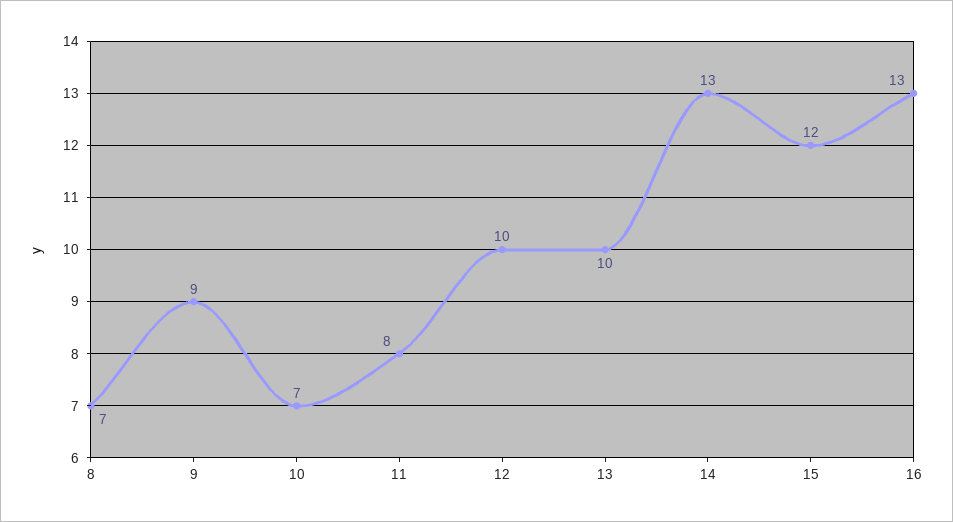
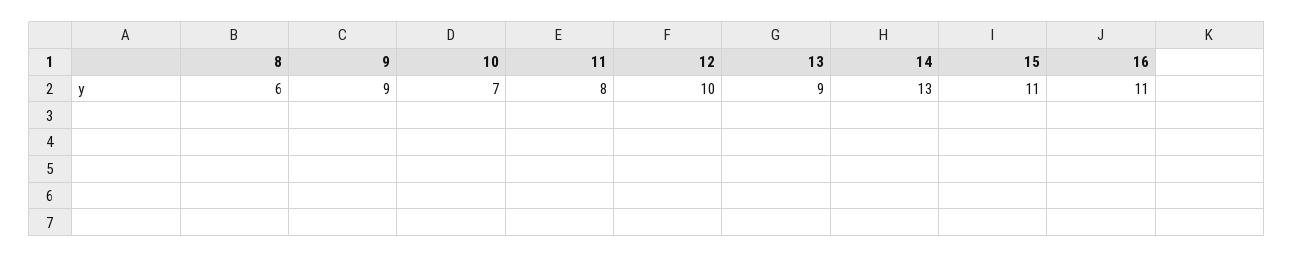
8: 7 -> 6
13: 10 -> 9
15: 12 -> 11
16: 13 -> 11

